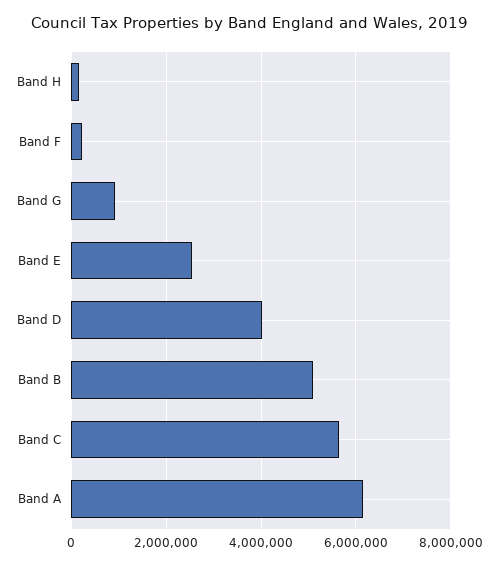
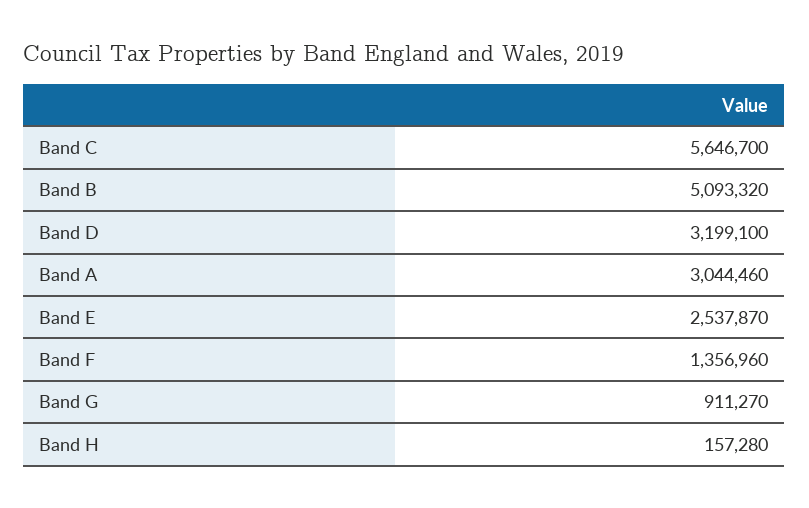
Band F: 200000 -> 1356960
Band D: 4000000 -> 3199100
Band A: 6200000 -> 3044460

